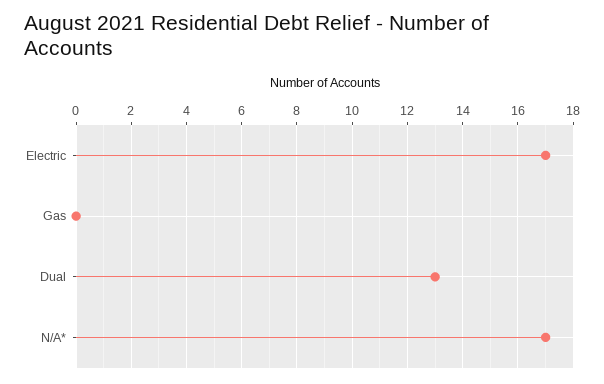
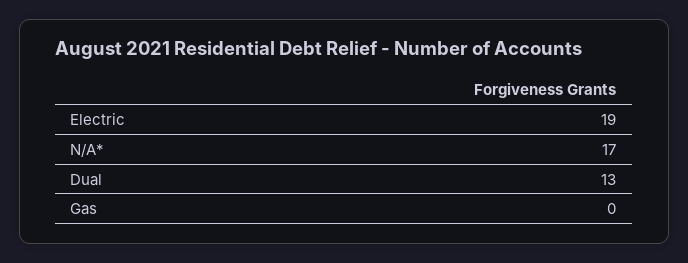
Electric: 17 -> 19

